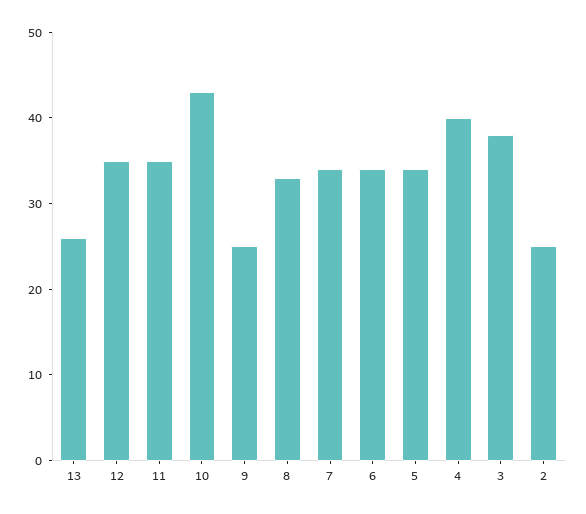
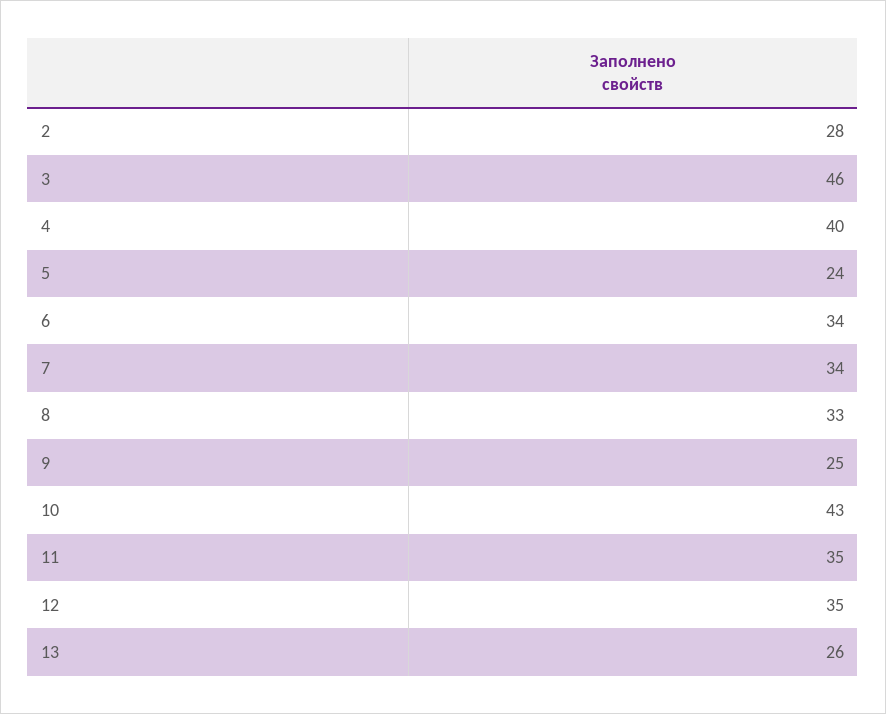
5: 34 -> 24
3: 38 -> 46
2: 25 -> 28

